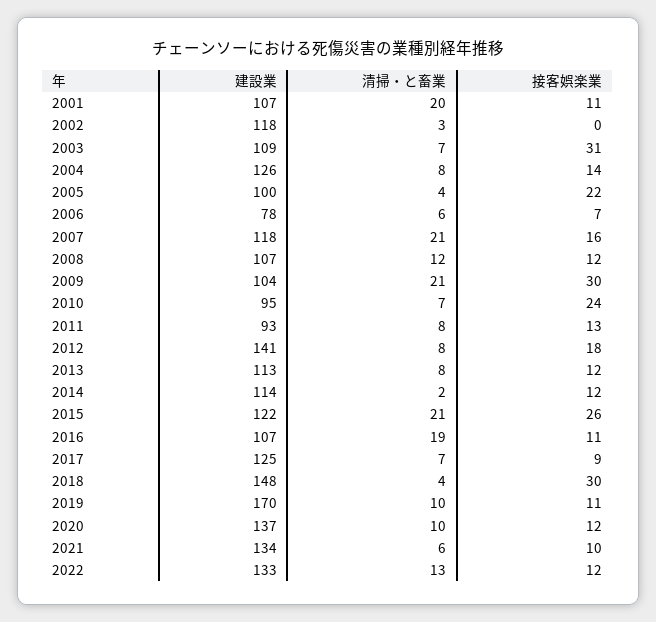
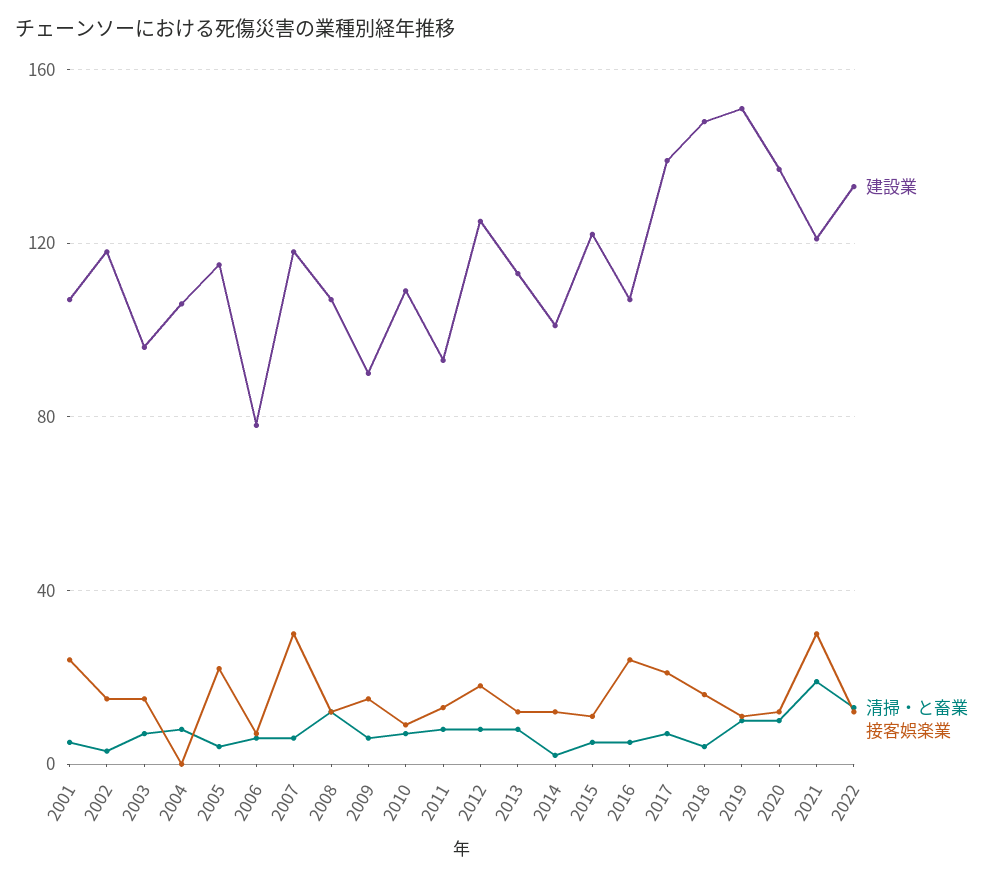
清掃・と畜業, 2001: 20 -> 5
接客娯楽業, 2001: 11 -> 25
接客娯楽業, 2002: 0 -> 15
建設業, 2003: 109 -> 95
接客娯楽業, 2003: 31 -> 15
建設業, 2004: 126 -> 105
接客娯楽業, 2004: 14 -> 0
建設業, 2005: 100 -> 115
清掃・と畜業, 2007: 21 -> 5
接客娯楽業, 2007: 16 -> 30
建設業, 2009: 104 -> 90
清掃・と畜業, 2009: 21 -> 5
接客娯楽業, 2009: 30 -> 15
建設業, 2010: 95 -> 110
接客娯楽業, 2010: 24 -> 10
建設業, 2012: 141 -> 125
建設業, 2014: 114 -> 100
清掃・と畜業, 2015: 21 -> 5
接客娯楽業, 2015: 26 -> 10
清掃・と畜業, 2016: 19 -> 5
接客娯楽業, 2016: 11 -> 25
建設業, 2017: 125 -> 140
接客娯楽業, 2017: 9 -> 20
接客娯楽業, 2018: 30 -> 15
建設業, 2019: 170 -> 150
建設業, 2021: 134 -> 120
清掃・と畜業, 2021: 6 -> 20
接客娯楽業, 2021: 10 -> 30

